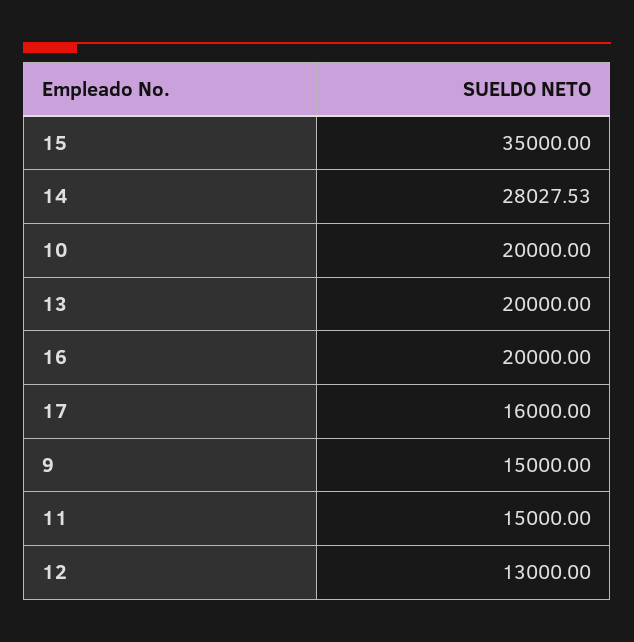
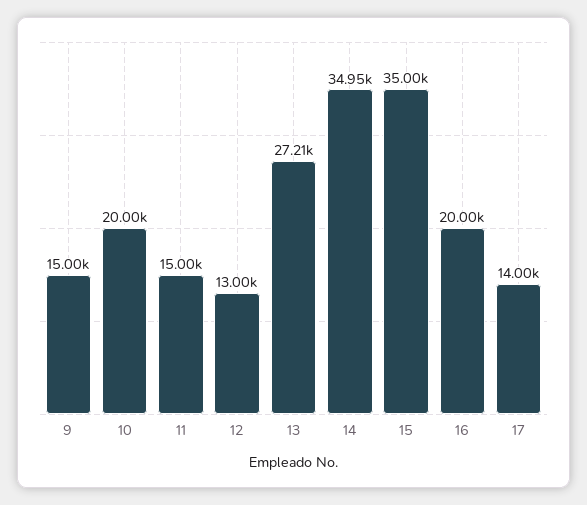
14: 28027.53 -> 34950
13: 20000 -> 27210
17: 16000 -> 14000

